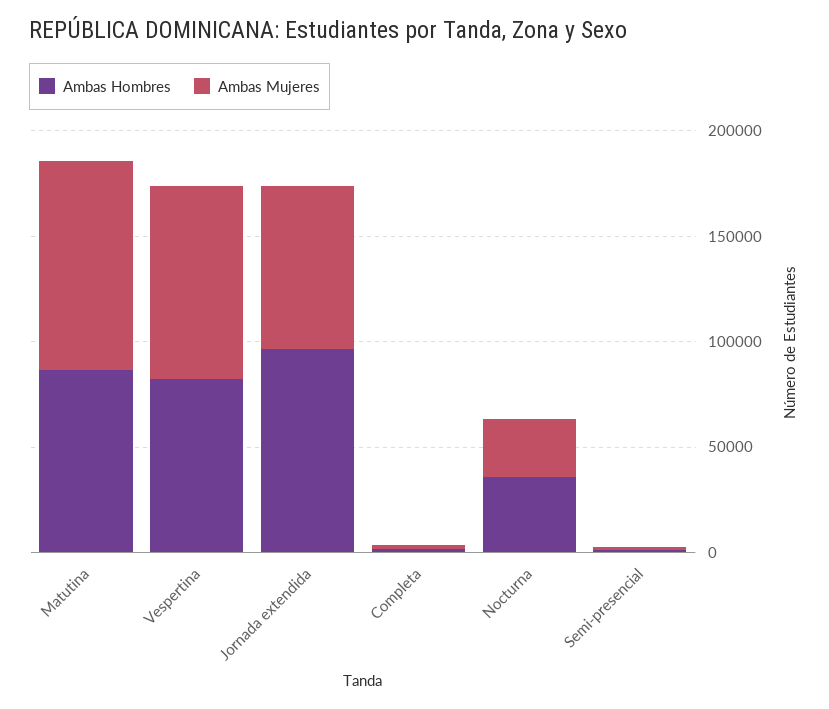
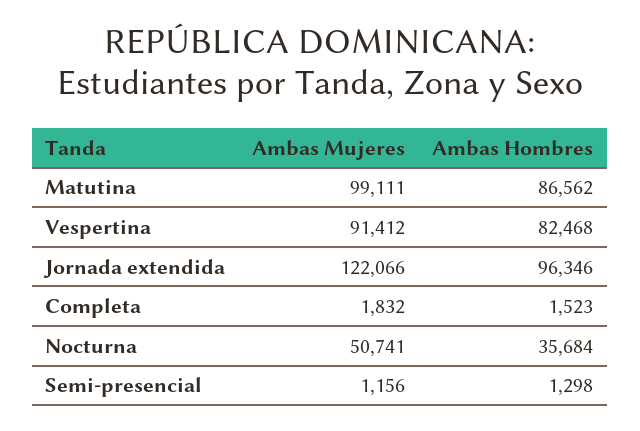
Ambas Mujeres, Jornada extendida: 80000 -> 122066
Ambas Mujeres, Nocturna: 30000 -> 50741

